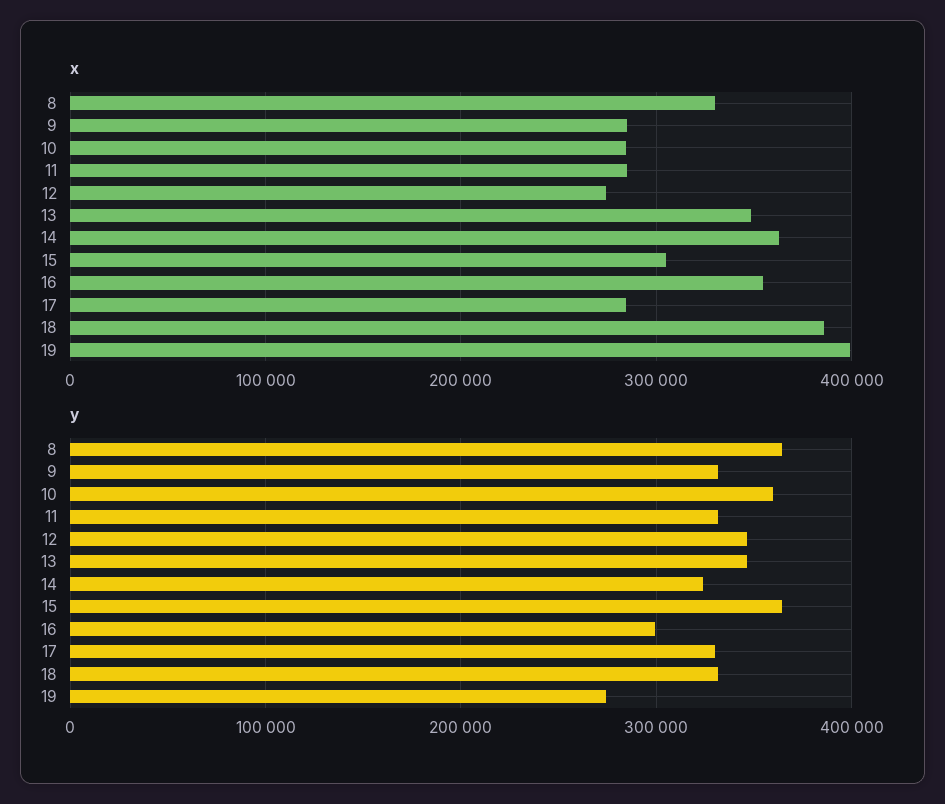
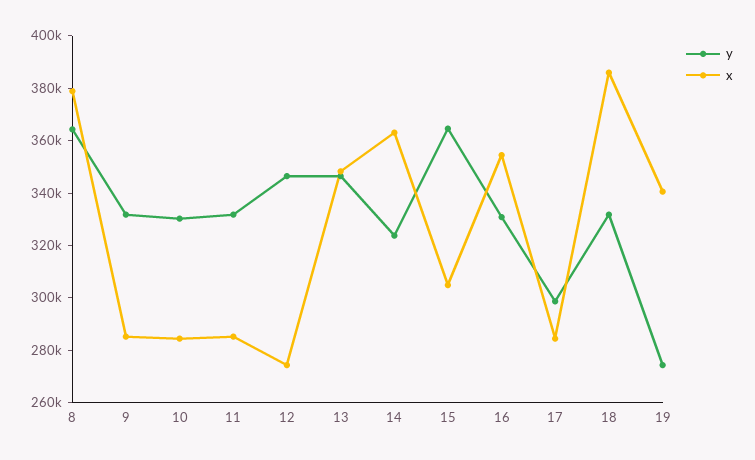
x, 8: 330000 -> 380000
x, 19: 400000 -> 340000
y, 10: 360000 -> 330000
y, 16: 300000 -> 330000
y, 17: 330000 -> 300000

